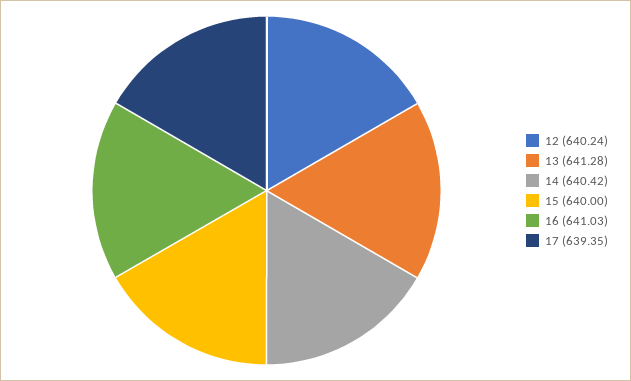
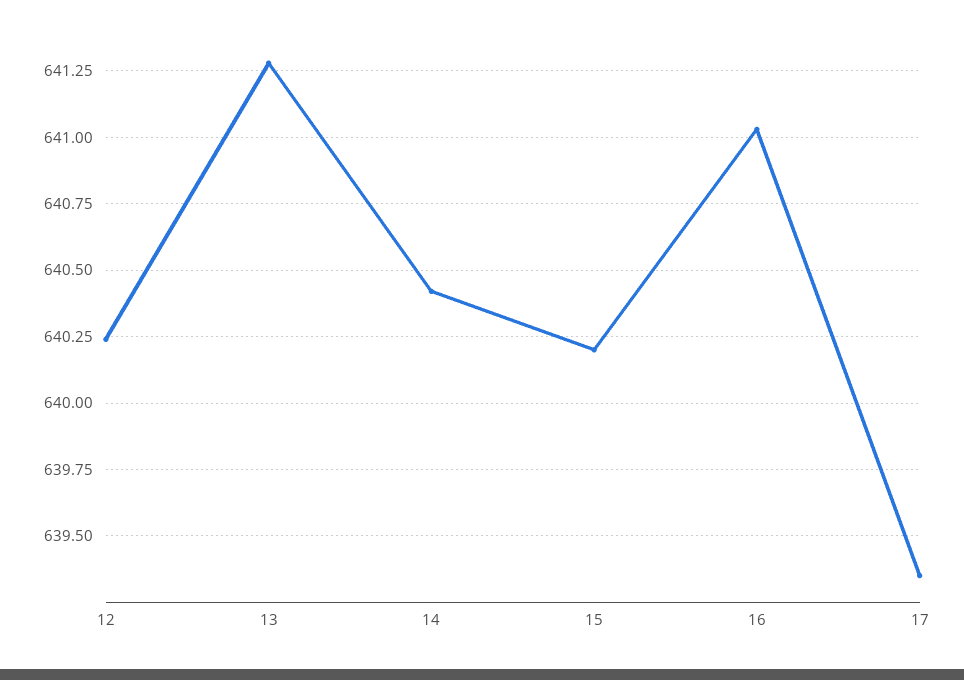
15: 640 -> 640.2

